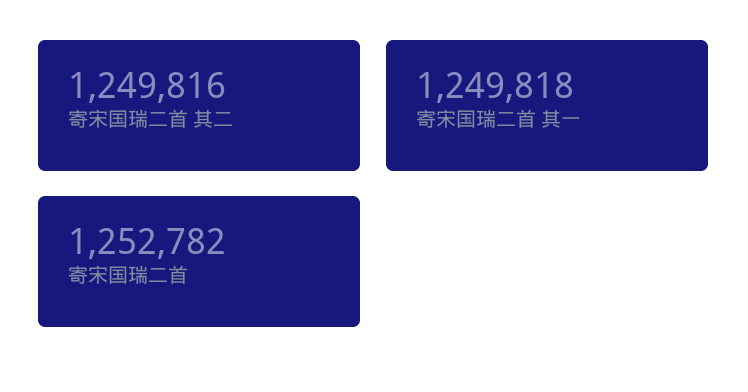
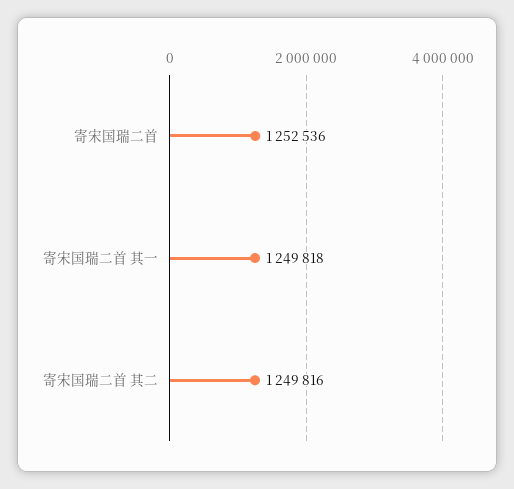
寄宋国瑞二首: 1252782 -> 1252536

